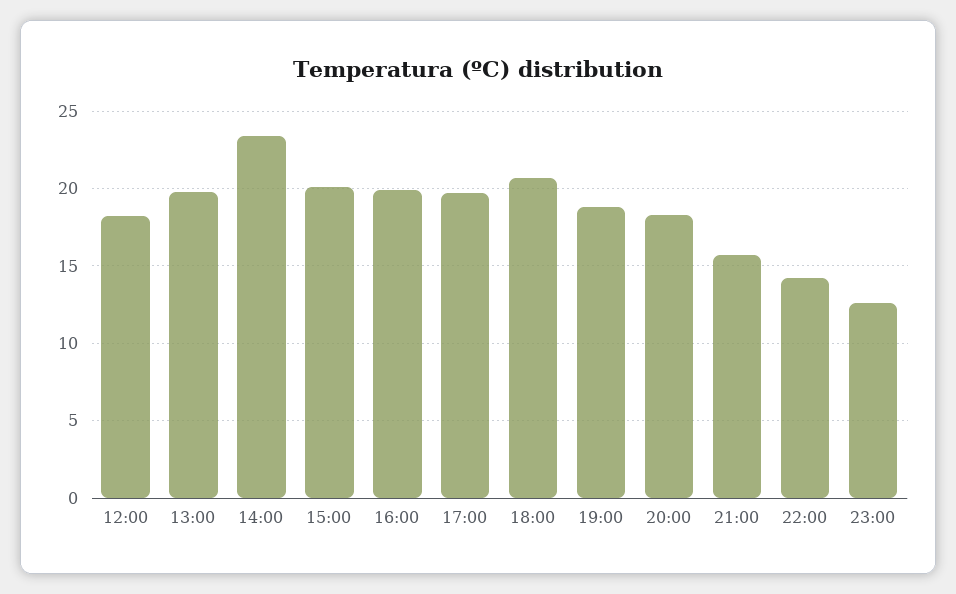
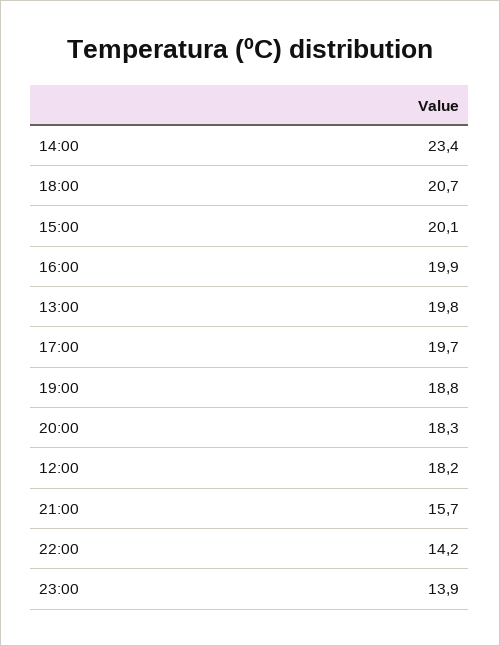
23:00: 12.5 -> 13.9

